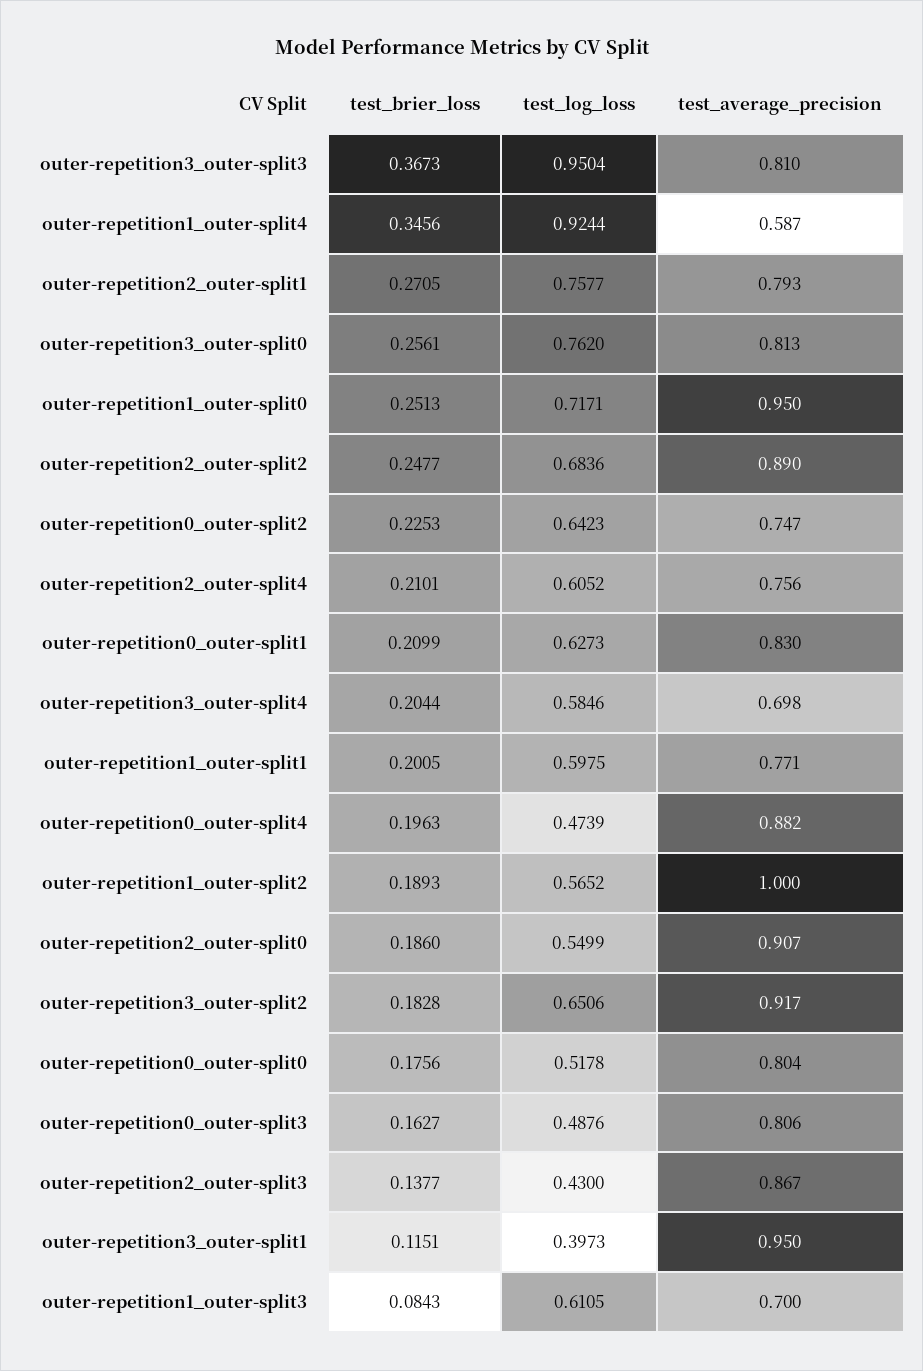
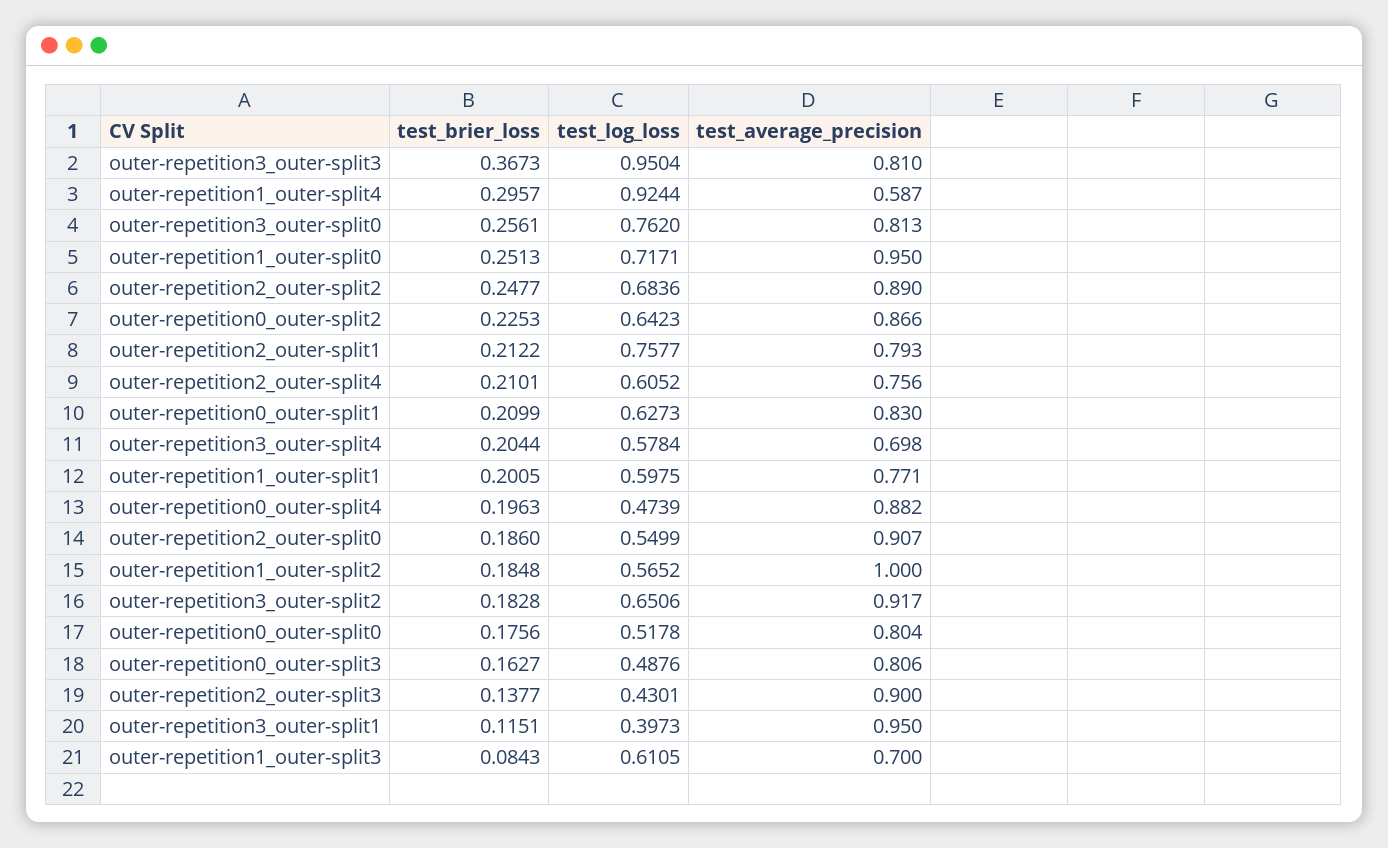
test_brier_loss, outer-repetition1_outer-split4: 0.3456 -> 0.2957
test_brier_loss, outer-repetition2_outer-split1: 0.2705 -> 0.2122
test_average_precision, outer-repetition0_outer-split2: 0.747 -> 0.866
test_log_loss, outer-repetition3_outer-split4: 0.5846 -> 0.5784
test_brier_loss, outer-repetition1_outer-split2: 0.1893 -> 0.1848
test_log_loss, outer-repetition2_outer-split3: 0.43 -> 0.4301
test_average_precision, outer-repetition2_outer-split3: 0.867 -> 0.9

